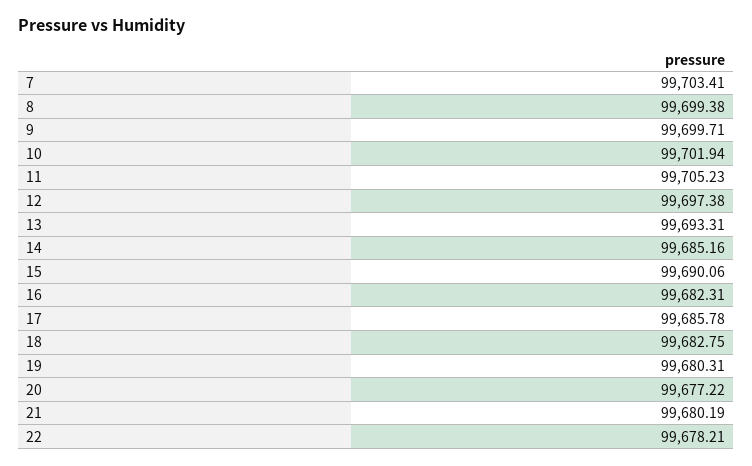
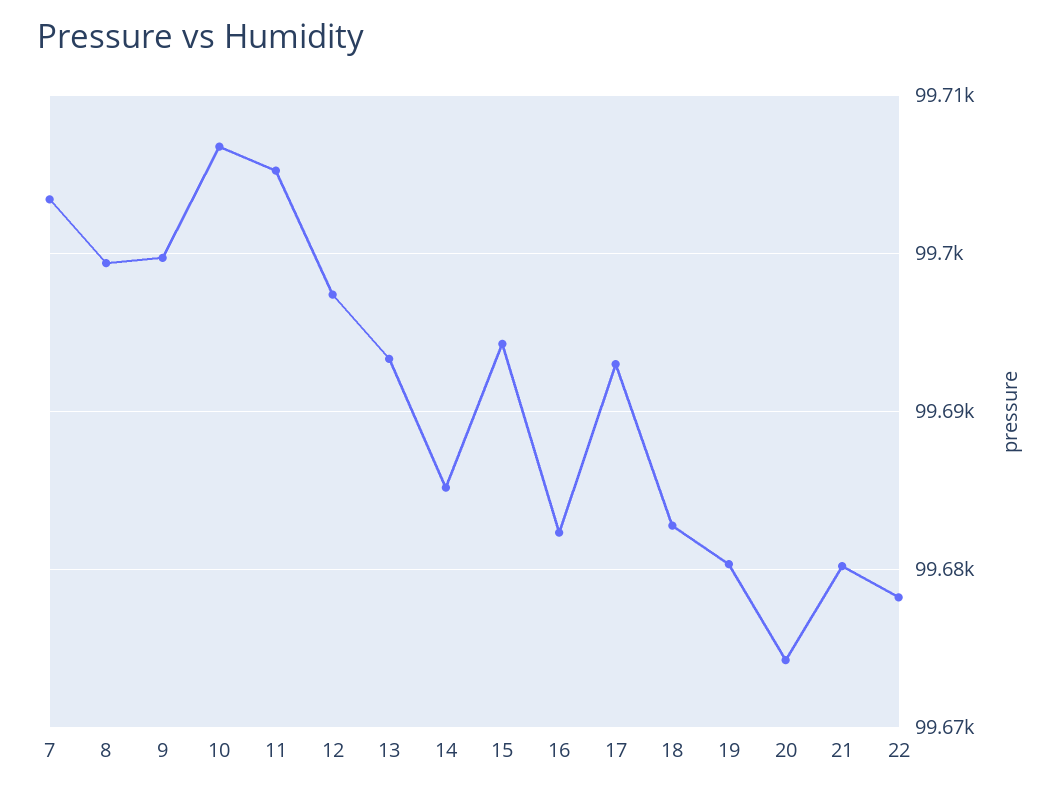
10: 99701.94 -> 99707
15: 99690.06 -> 99694
17: 99685.78 -> 99693
20: 99677.22 -> 99674

